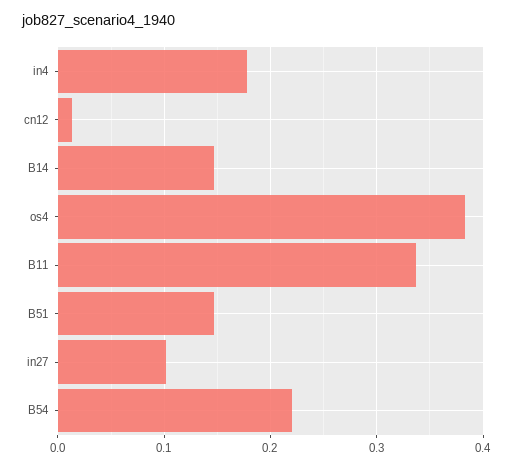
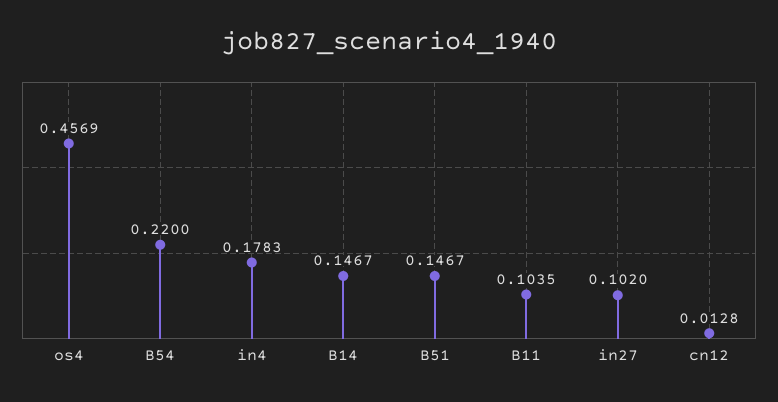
os4: 0.38 -> 0.4569
B11: 0.34 -> 0.1035

